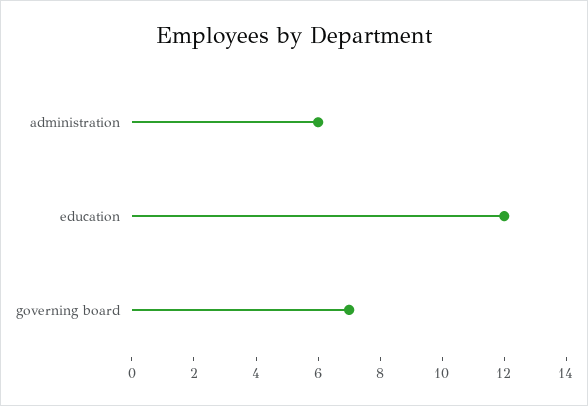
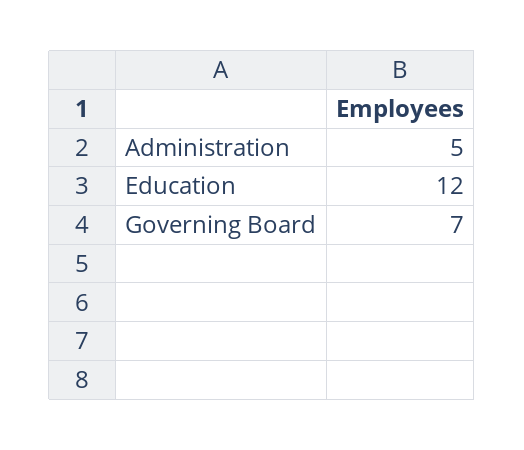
administration: 6 -> 5

